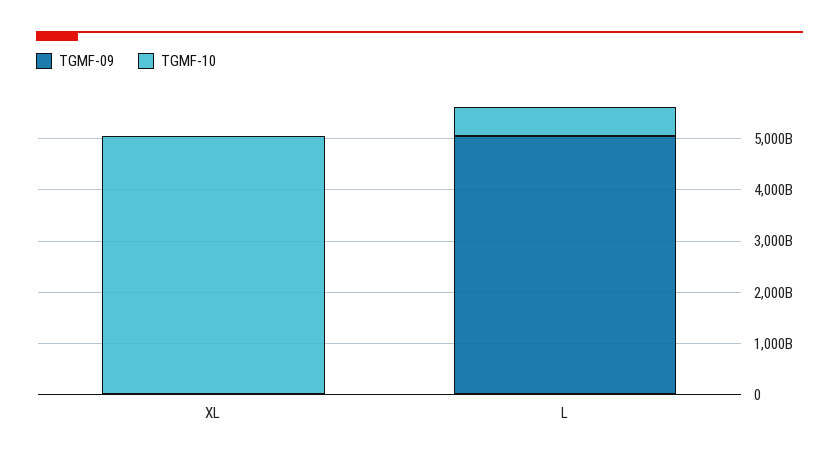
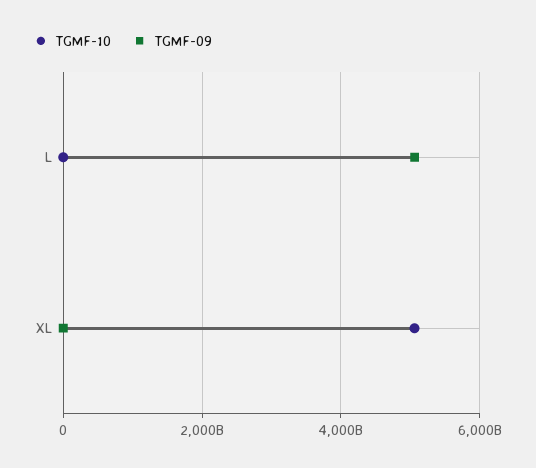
TGMF-10, L: 600000000000 -> 0

